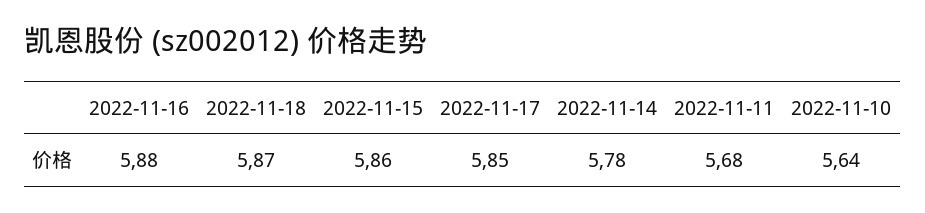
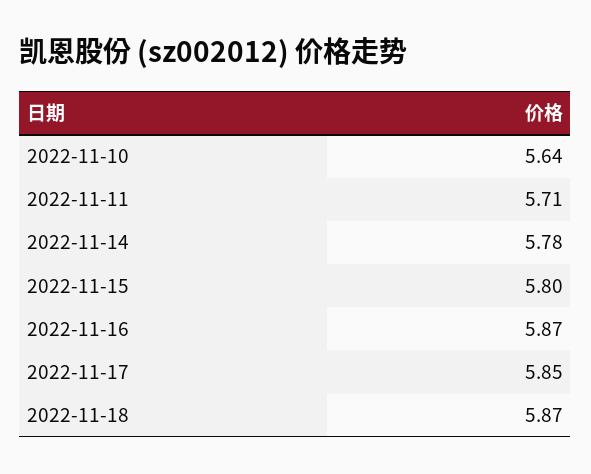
2022-11-16: 5.88 -> 5.87
2022-11-15: 5.86 -> 5.8
2022-11-11: 5.68 -> 5.71

